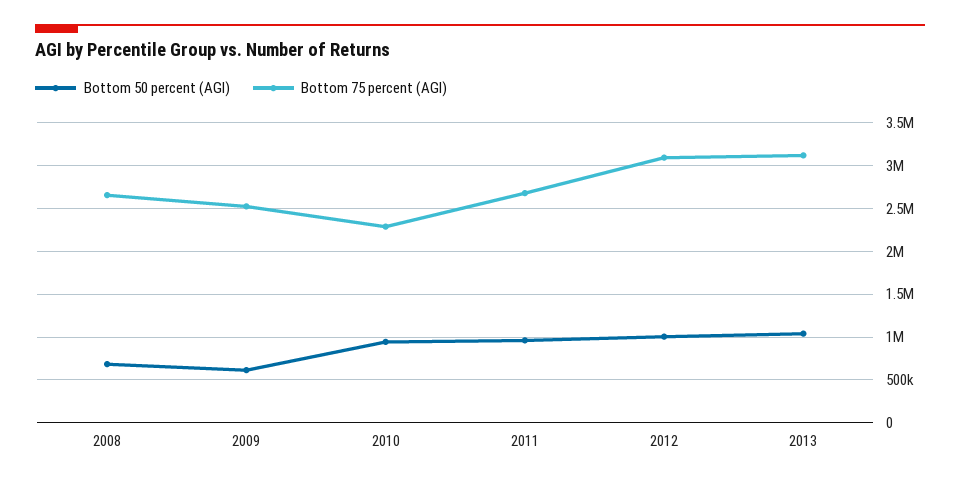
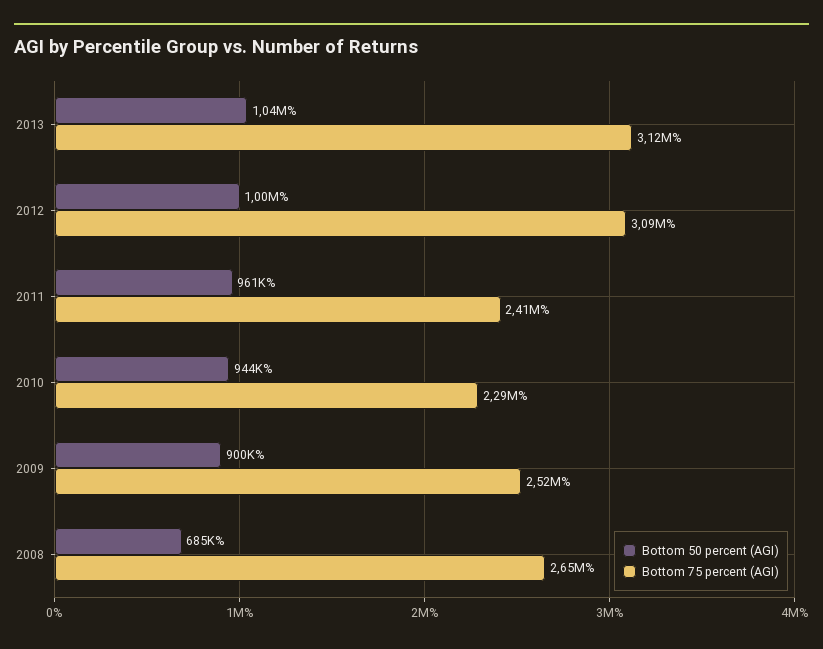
Bottom 50 percent (AGI), 2009: 600000 -> 900000
Bottom 75 percent (AGI), 2011: 2700000 -> 2410000

